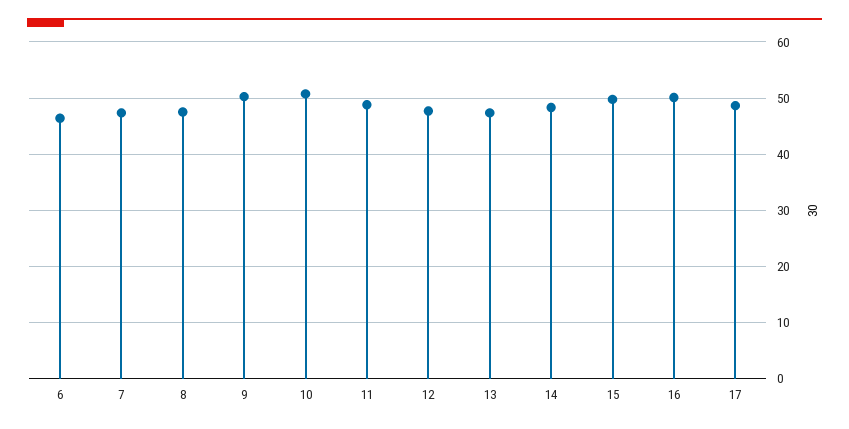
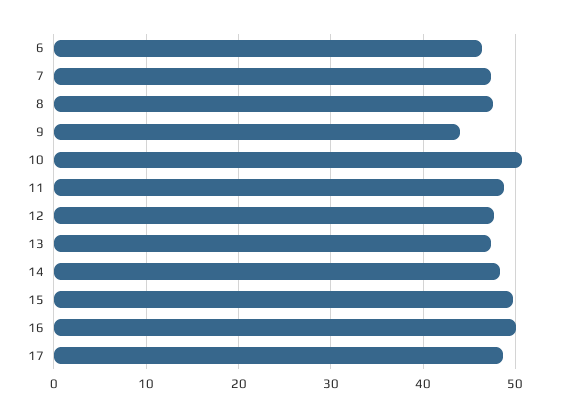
9: 50 -> 44

